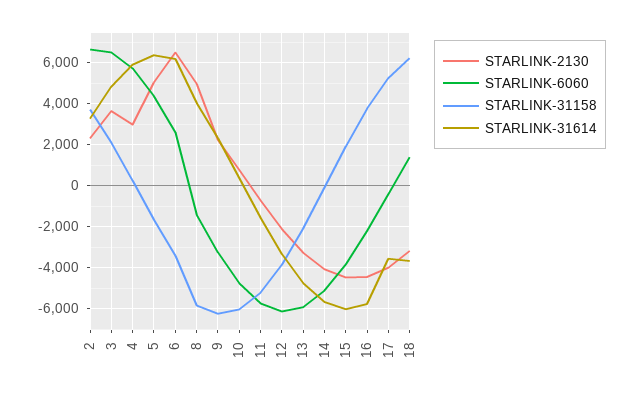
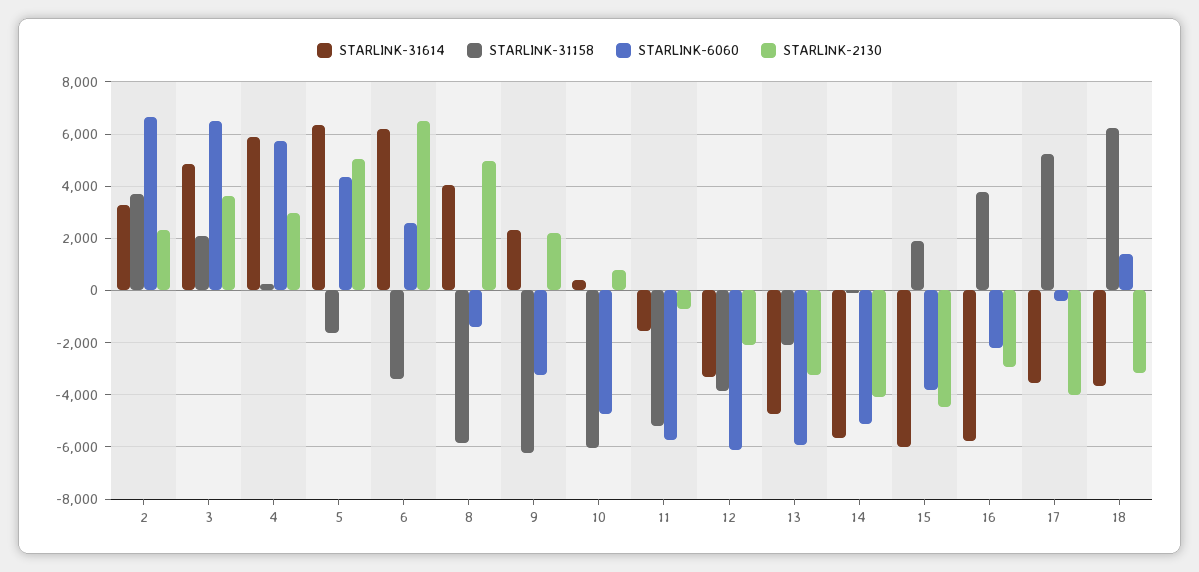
STARLINK-2130, 16: -4500 -> -3000

